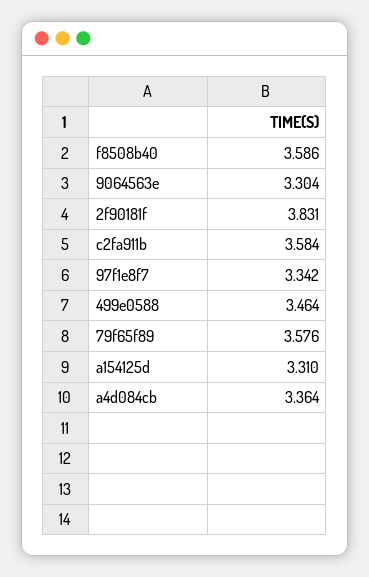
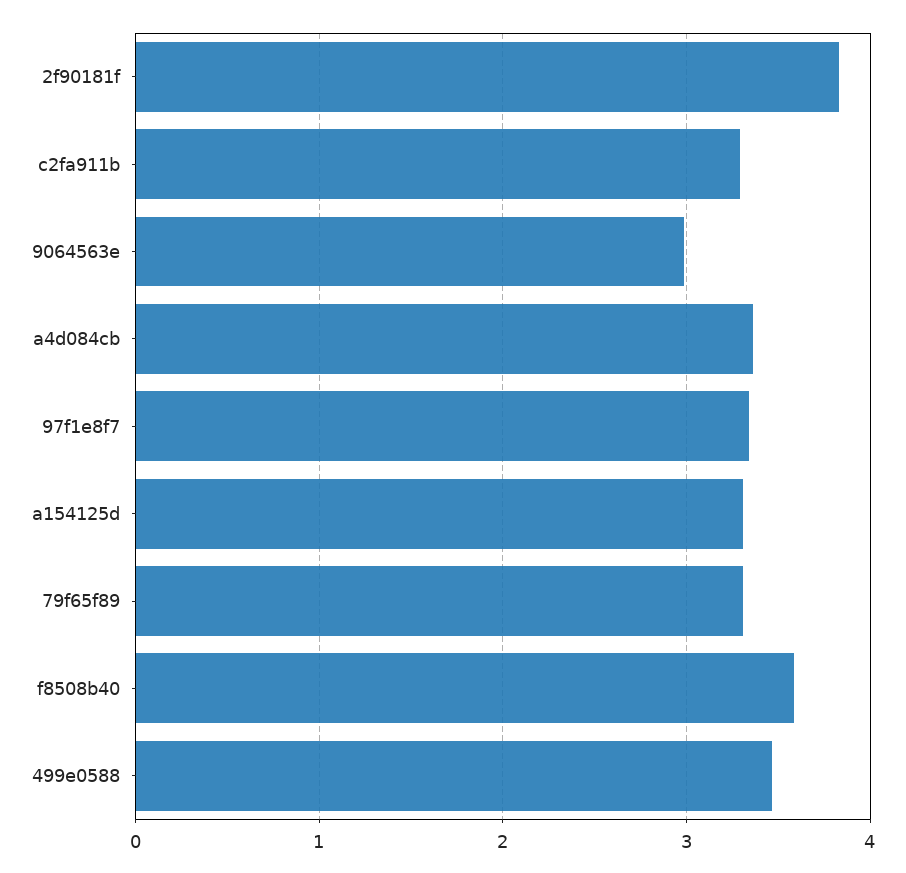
9064563e: 3.304 -> 3
c2fa911b: 3.584 -> 3.3
79f65f89: 3.576 -> 3.3

